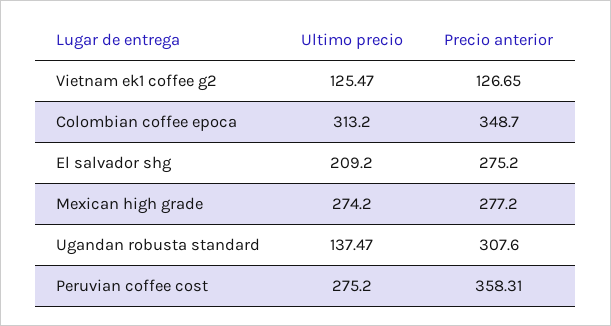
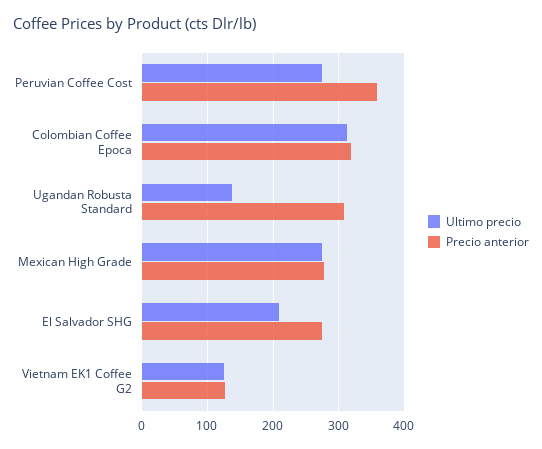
Precio anterior, Colombian coffee epoca: 348.7 -> 320

